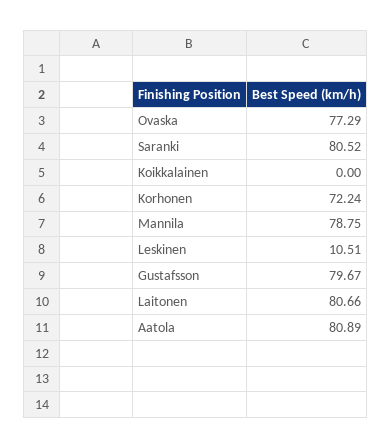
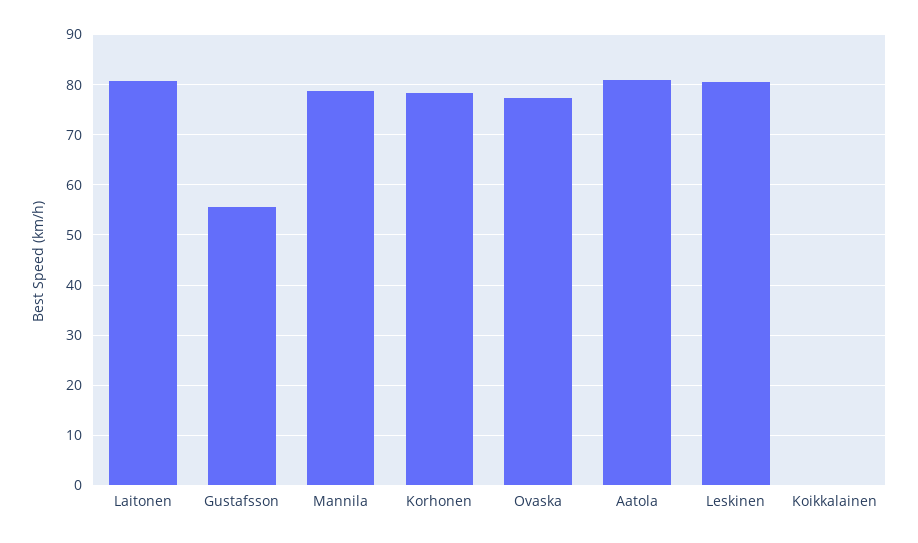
Saranki: 80.52 -> none
Korhonen: 72.24 -> 78
Leskinen: 10.51 -> 80
Gustafsson: 79.67 -> 56

